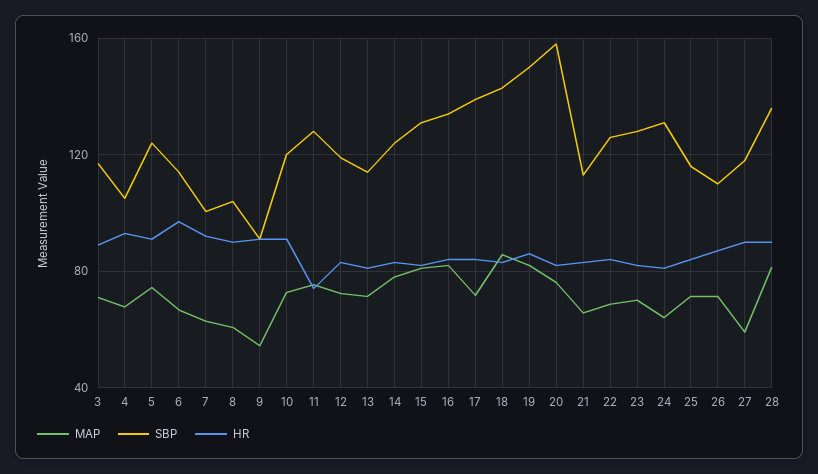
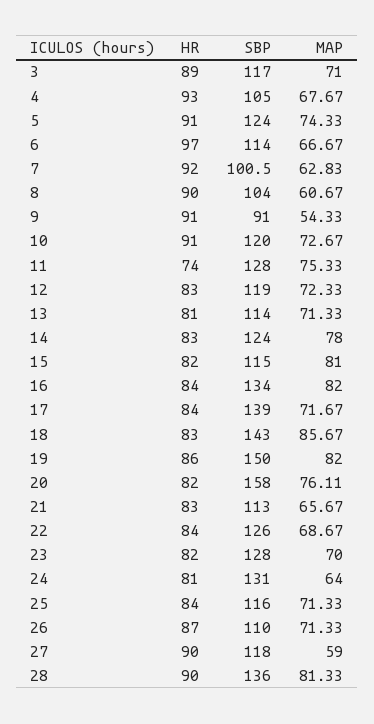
SBP, 15: 130 -> 115

